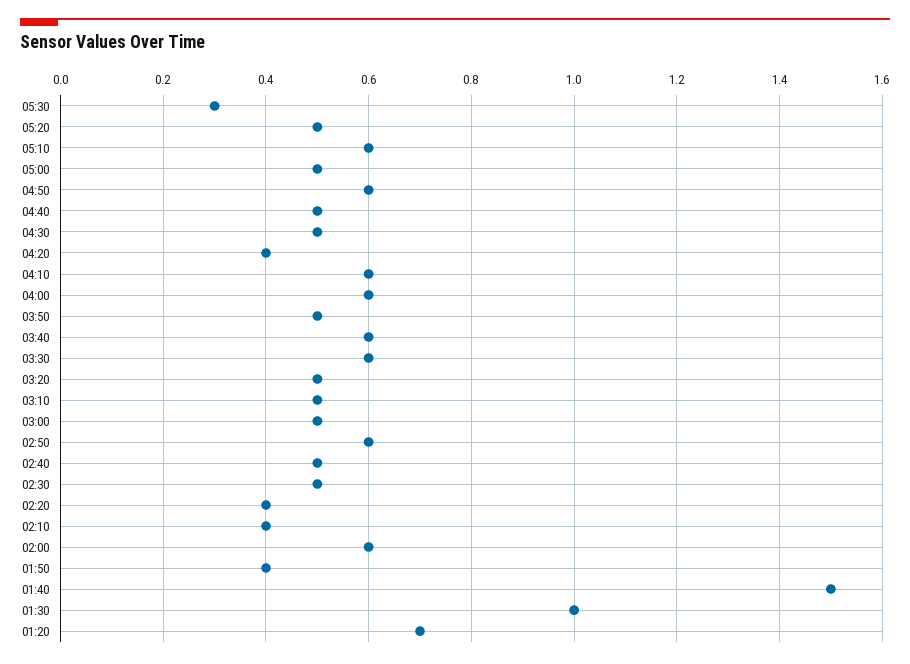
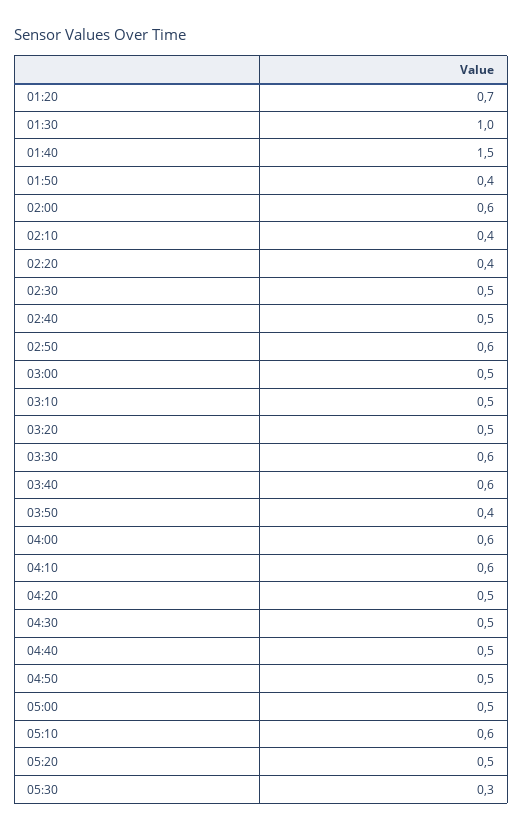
04:50: 0.6 -> 0.5
04:20: 0.4 -> 0.5
03:50: 0.5 -> 0.4

